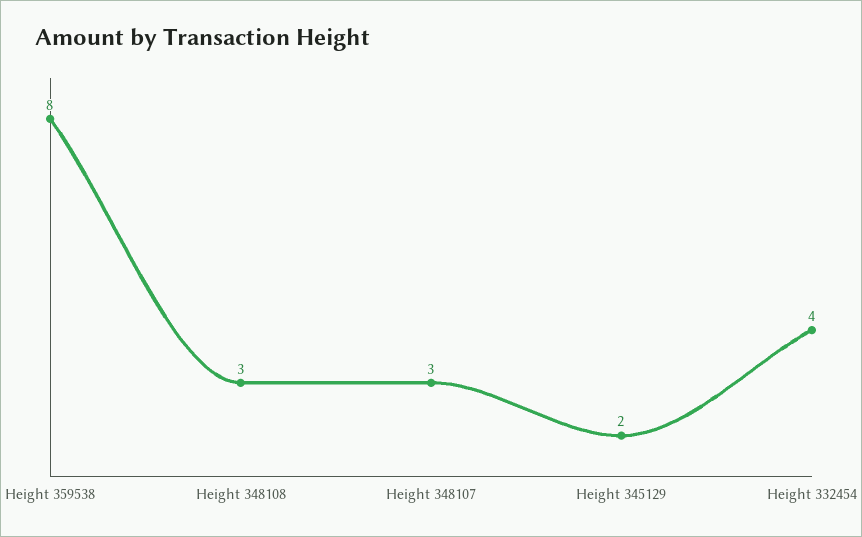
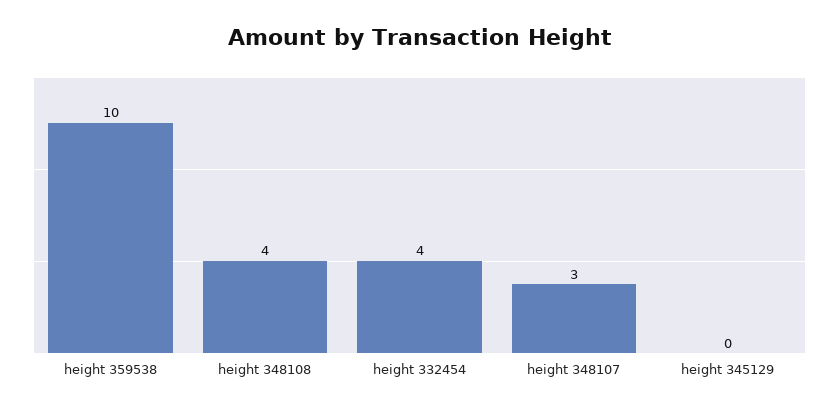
Height 359538: 8 -> 10
Height 348108: 3 -> 4
Height 345129: 2 -> 0

